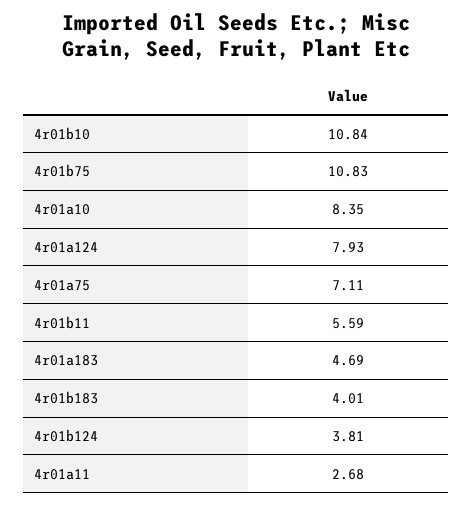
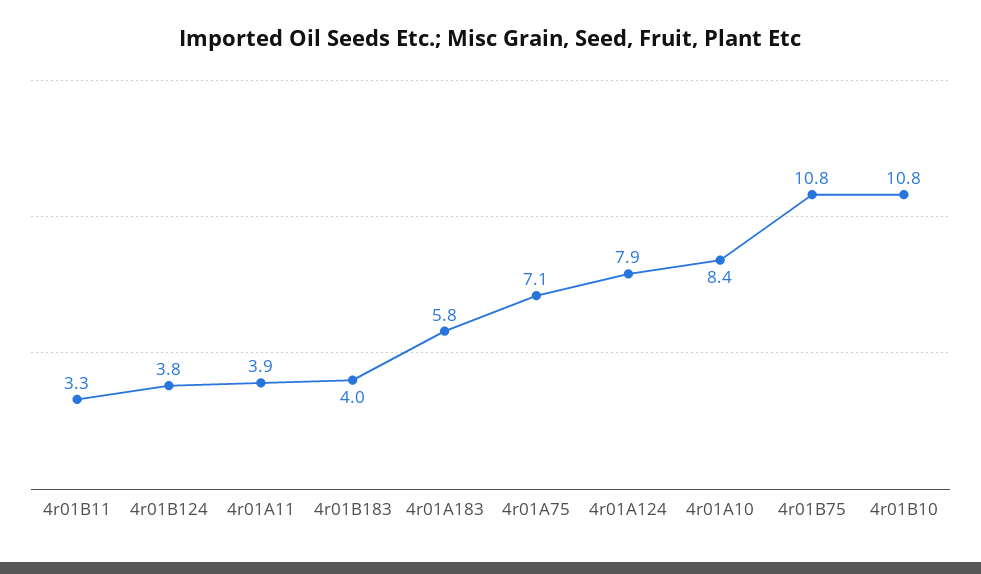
4r01b11: 5.59 -> 3.3
4r01a183: 4.69 -> 5.8
4r01a11: 2.68 -> 3.9

